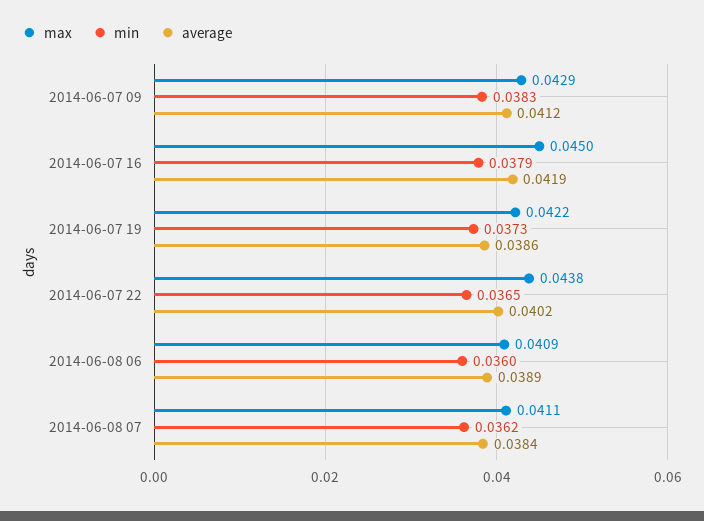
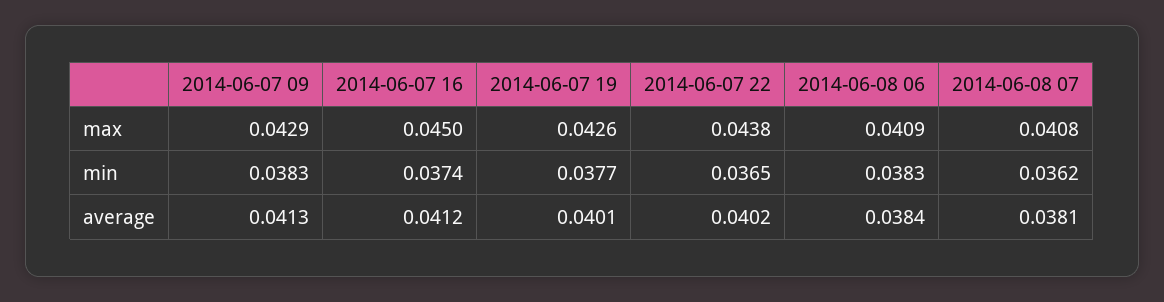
average, 2014-06-07 09: 0.0412 -> 0.0413
min, 2014-06-07 16: 0.0379 -> 0.0374
average, 2014-06-07 16: 0.0419 -> 0.0412
max, 2014-06-07 19: 0.0422 -> 0.0426
min, 2014-06-07 19: 0.0373 -> 0.0377
average, 2014-06-07 19: 0.0386 -> 0.0401
min, 2014-06-08 06: 0.036 -> 0.0383
average, 2014-06-08 06: 0.0389 -> 0.0384
max, 2014-06-08 07: 0.0411 -> 0.0408
average, 2014-06-08 07: 0.0384 -> 0.0381

